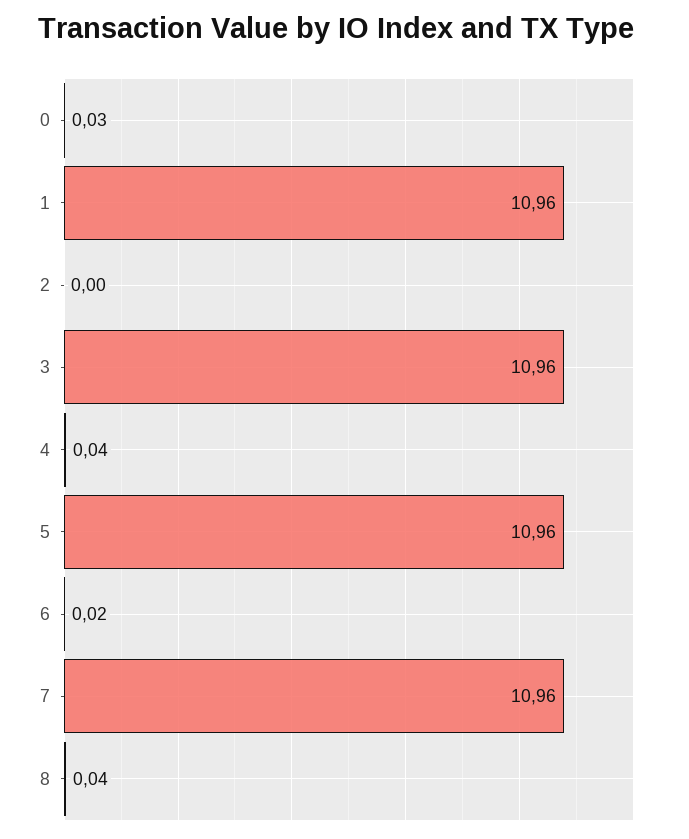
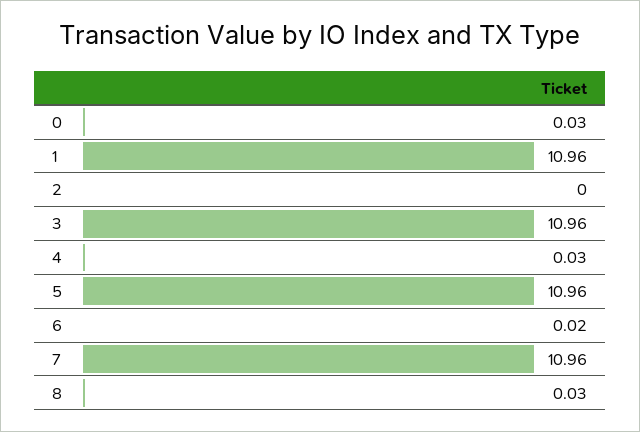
4: 0.04 -> 0.03
8: 0.04 -> 0.03

